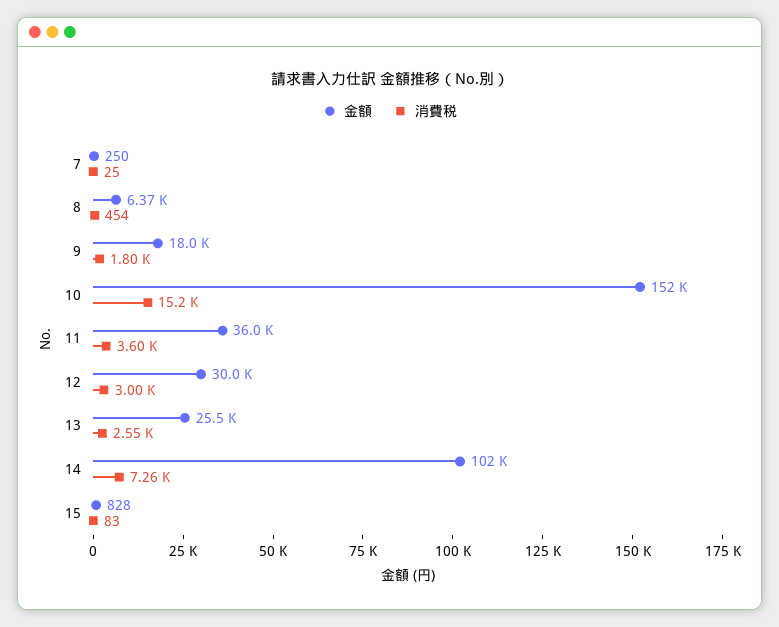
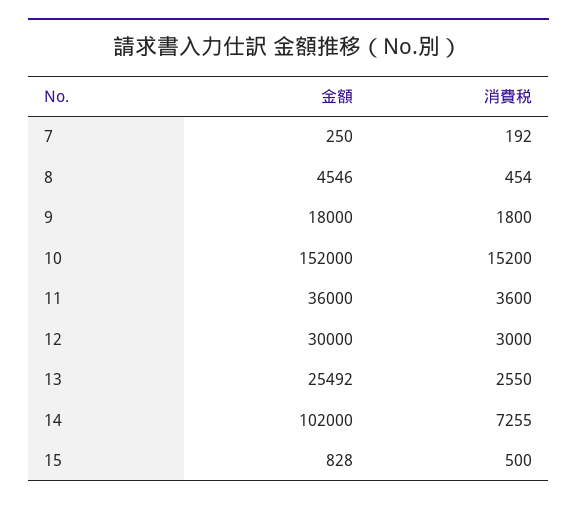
消費税, 7: 25 -> 192
金額, 8: 6370 -> 4546
消費税, 15: 83 -> 500

